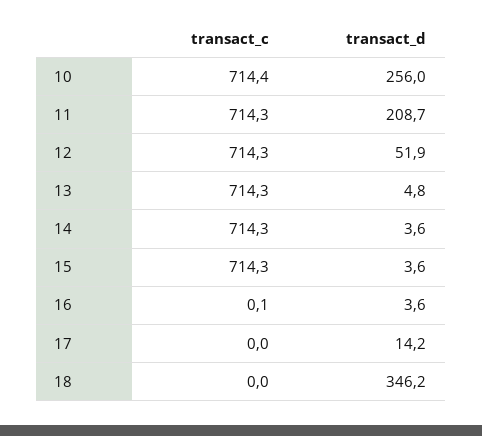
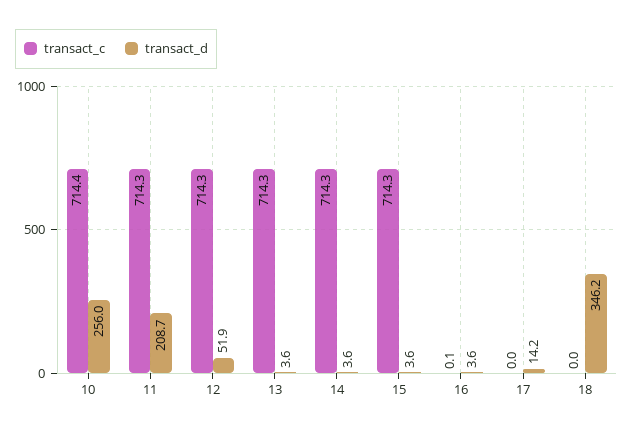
transact_d, 13: 4.8 -> 3.6

